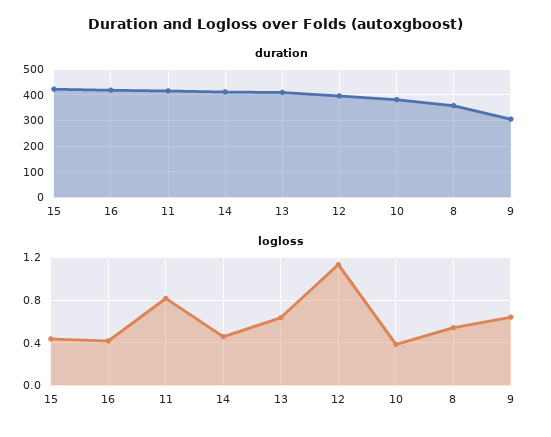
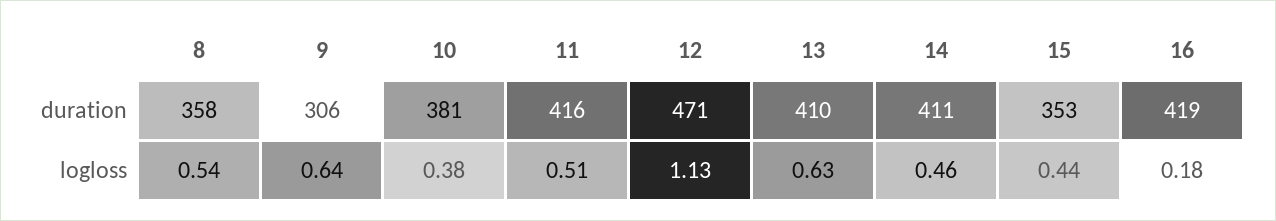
duration, 15: 425 -> 353
duration, 12: 400 -> 471
logloss, 16: 0.4 -> 0.18
logloss, 11: 0.8 -> 0.51

